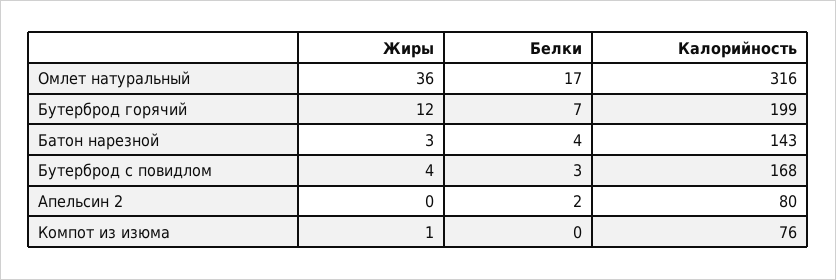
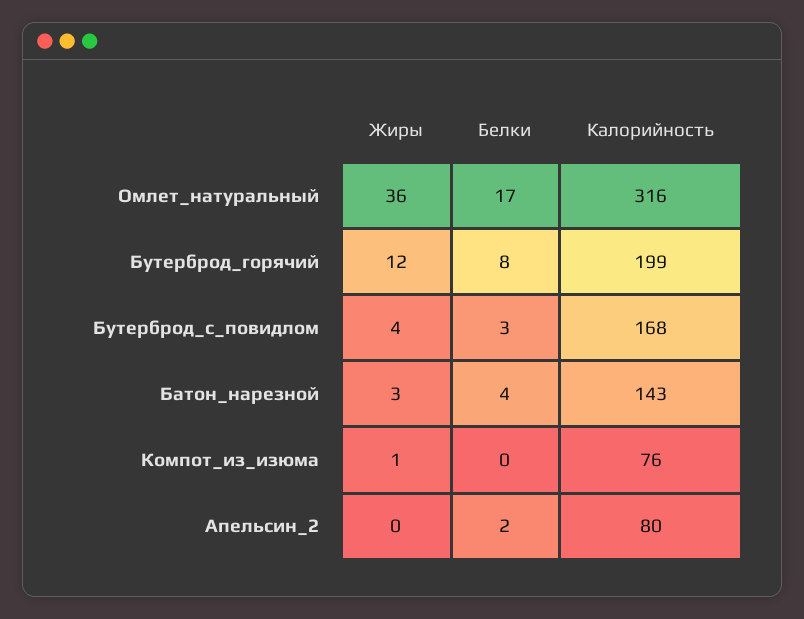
Белки, Бутерброд горячий: 7 -> 8

